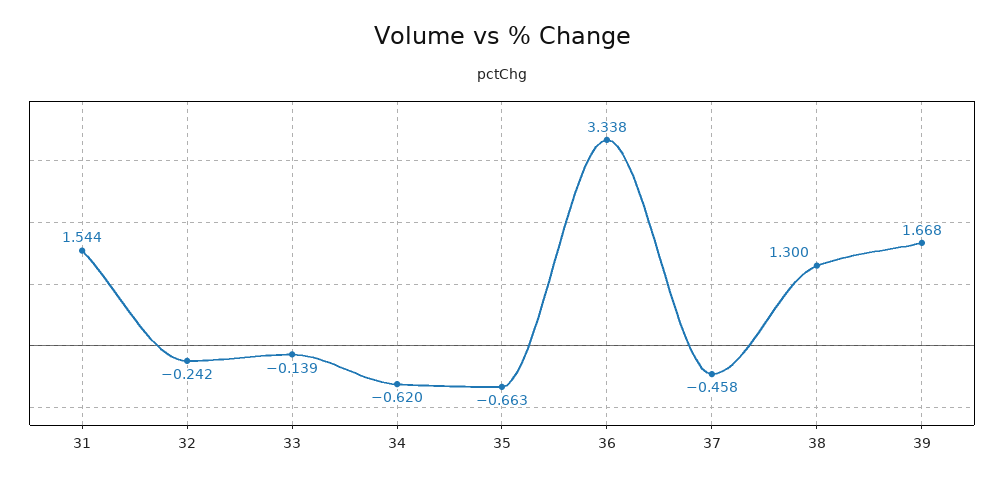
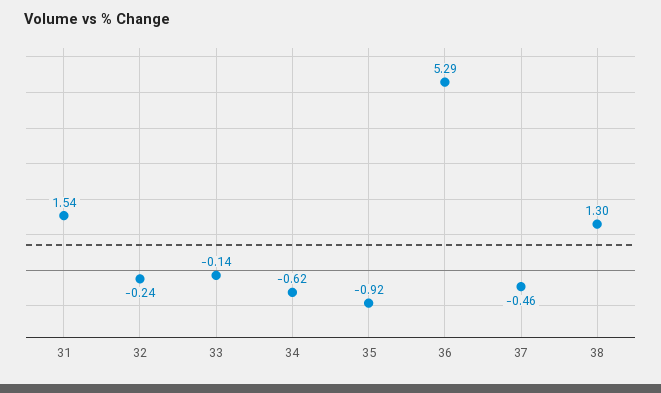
35: -0.663 -> -0.92
36: 3.338 -> 5.29
39: 1.668 -> none

